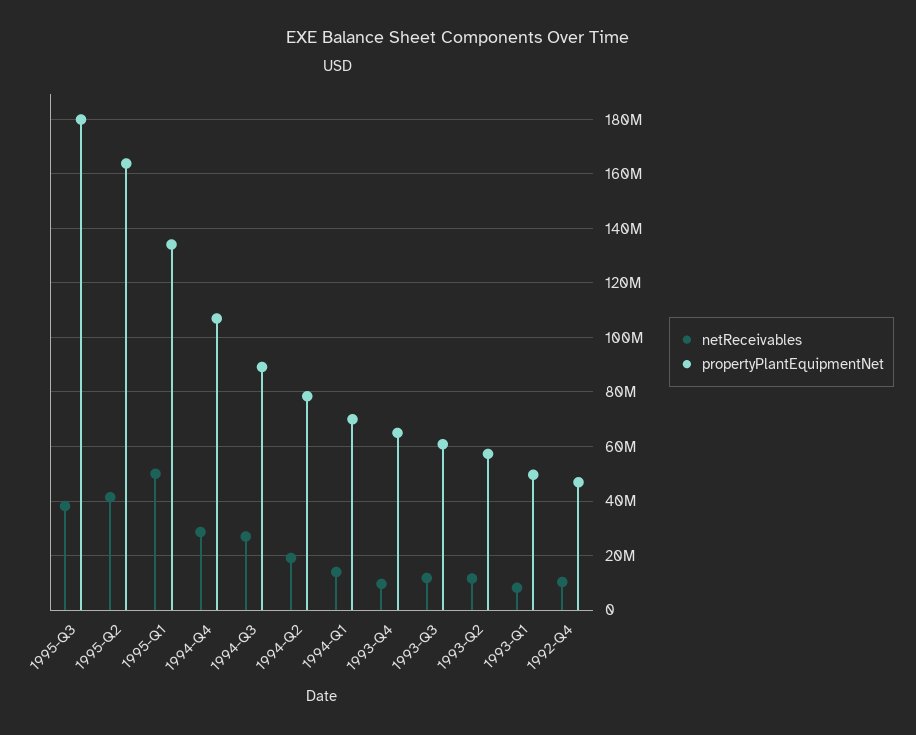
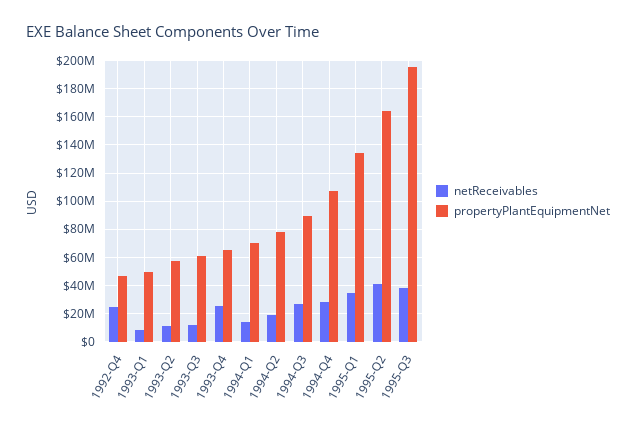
propertyPlantEquipmentNet, 1995-Q3: 180000000 -> 195000000
netReceivables, 1995-Q1: 50000000 -> 35000000
netReceivables, 1993-Q4: 10000000 -> 25000000
netReceivables, 1992-Q4: 10000000 -> 25000000

